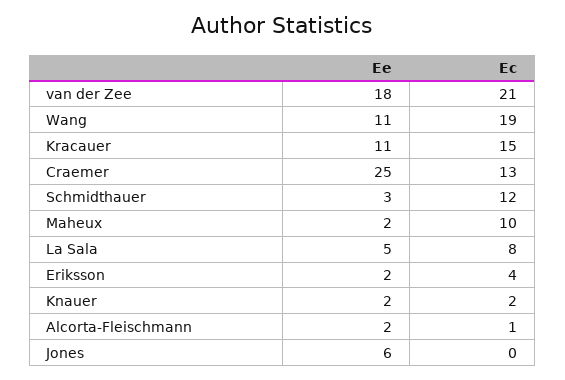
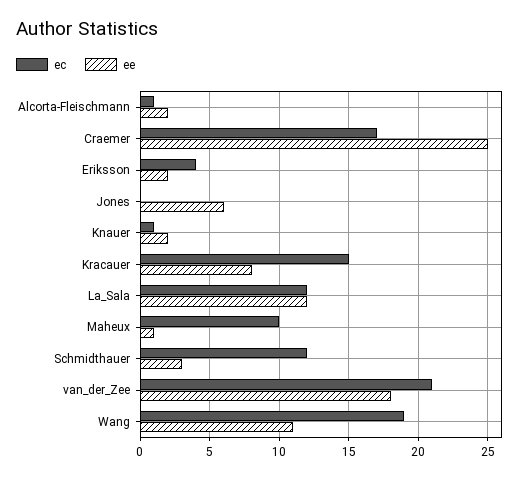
Ee, Kracauer: 11 -> 8
Ec, Craemer: 13 -> 17
Ee, Maheux: 2 -> 1
Ee, La Sala: 5 -> 12
Ec, La Sala: 8 -> 12
Ec, Knauer: 2 -> 1

